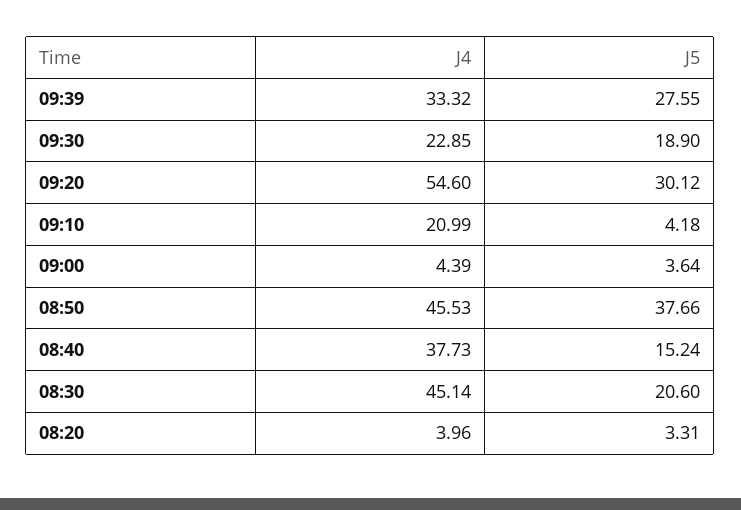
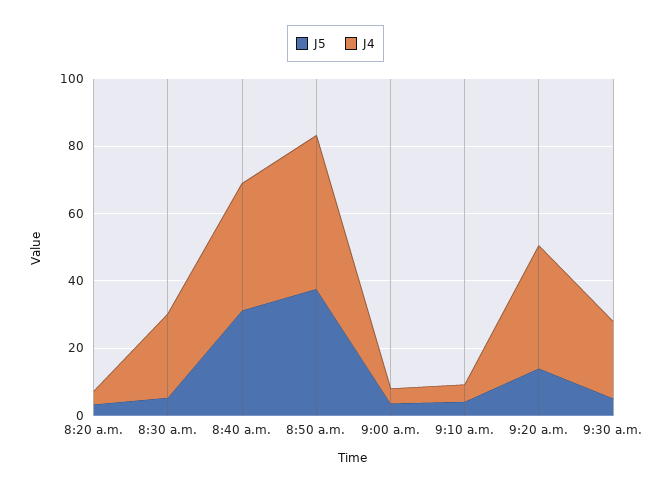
J4, 09:39: 33.32 -> none
J5, 09:39: 27.55 -> none
J5, 09:30: 18.9 -> 5
J4, 09:20: 54.6 -> 35
J5, 09:20: 30.12 -> 15
J4, 09:10: 20.99 -> 5
J5, 08:40: 15.24 -> 30
J4, 08:30: 45.14 -> 25
J5, 08:30: 20.6 -> 5

